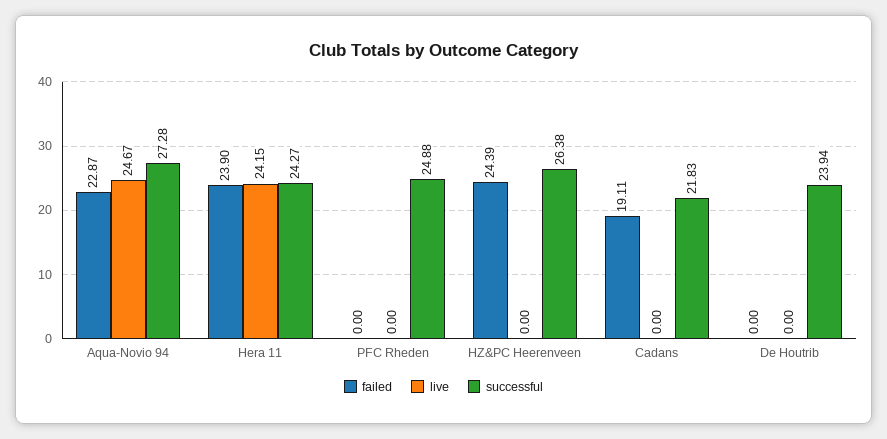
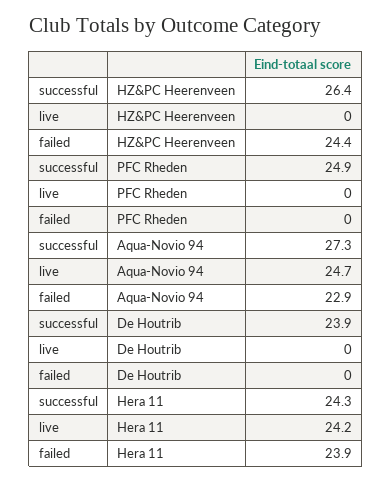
failed, Cadans: 19.11 -> none
live, Cadans: 0 -> none
successful, Cadans: 21.83 -> none

